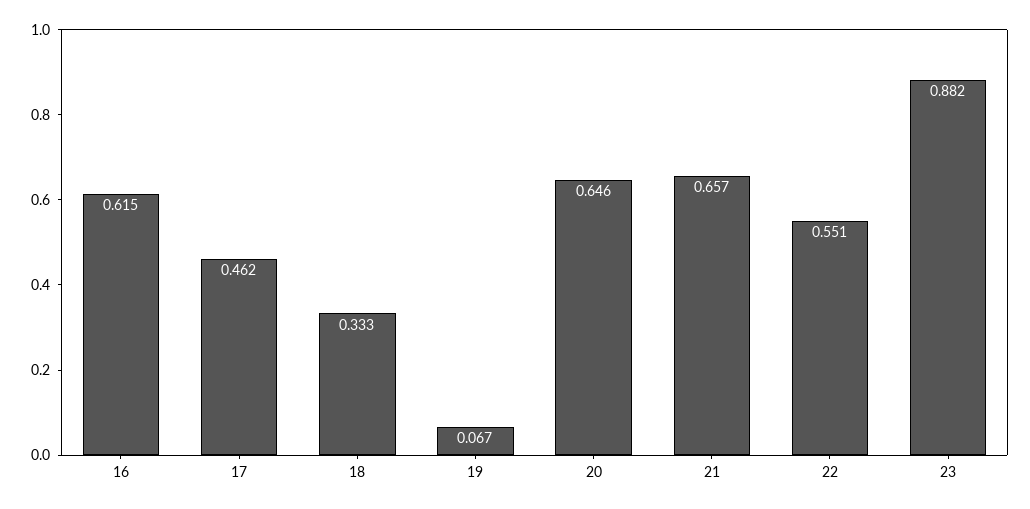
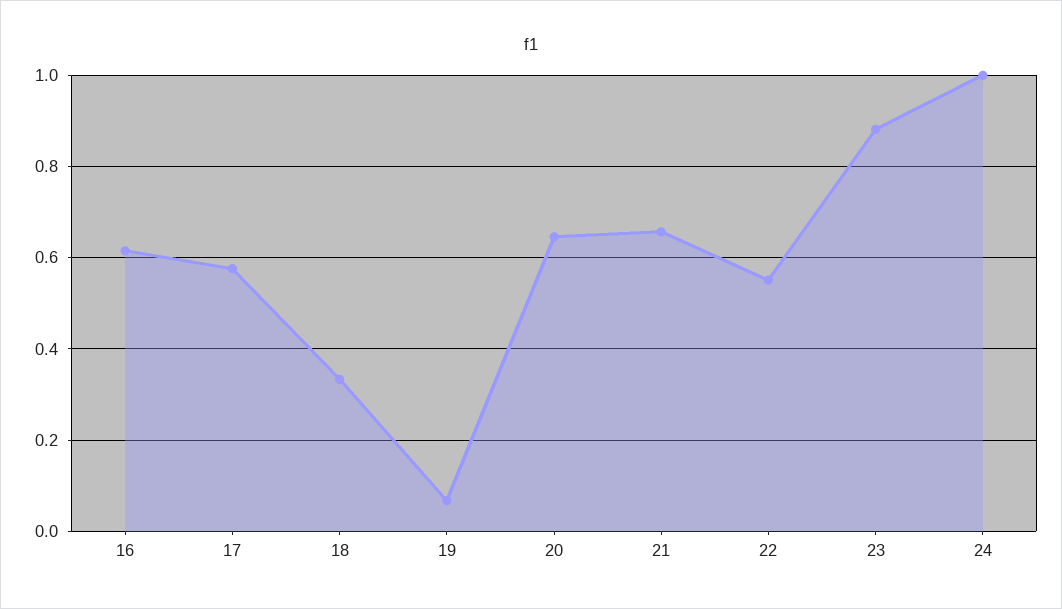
17: 0.462 -> 0.58
24: none -> 1

